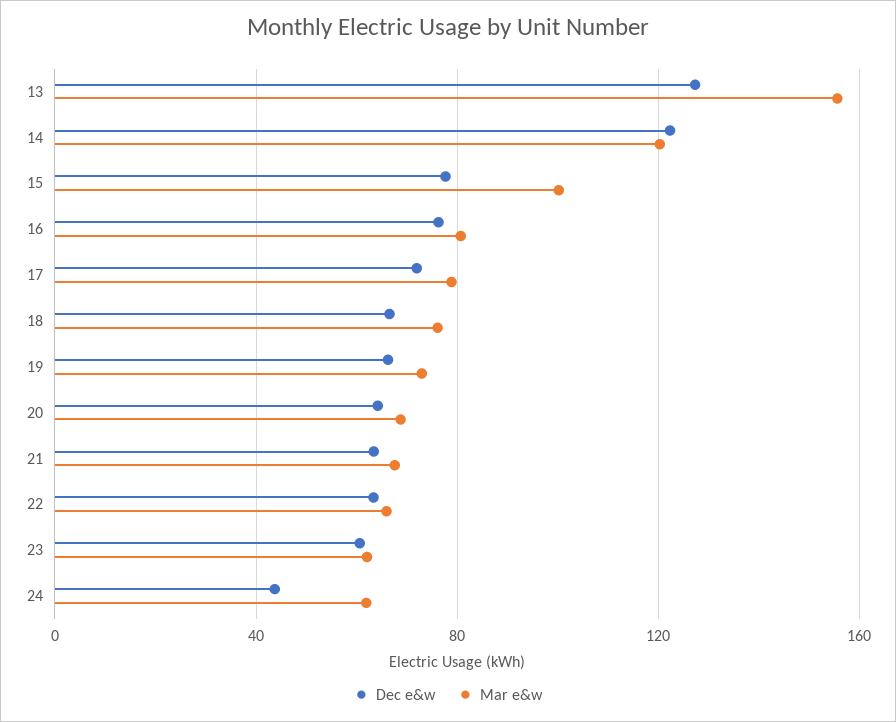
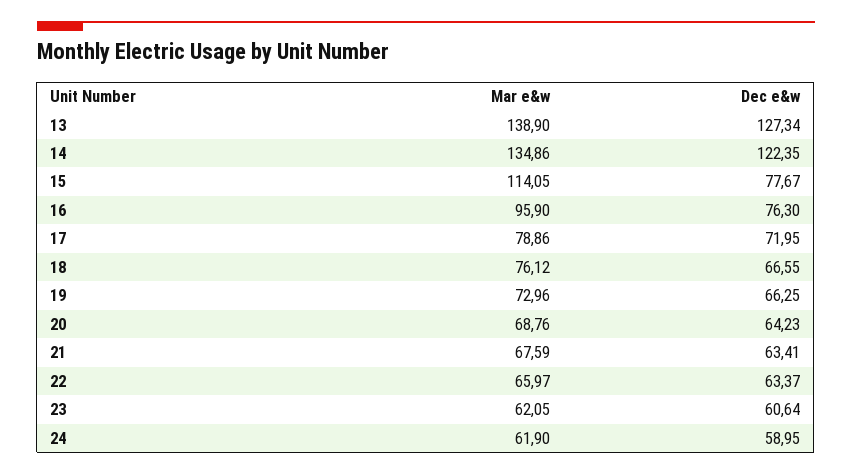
Mar e&w, 13: 155 -> 138.9
Mar e&w, 14: 120 -> 134.86
Mar e&w, 15: 100 -> 114.05
Mar e&w, 16: 80 -> 95.9
Dec e&w, 24: 45 -> 58.95

